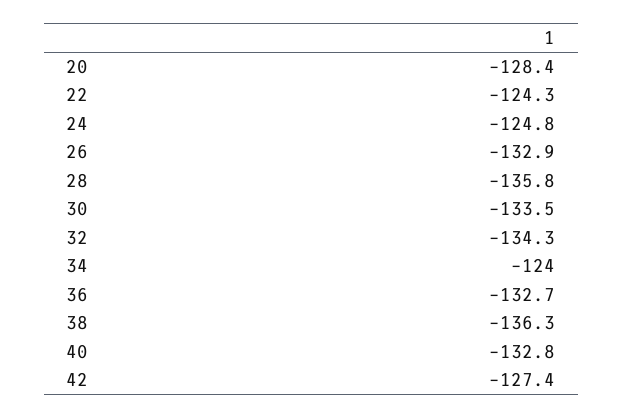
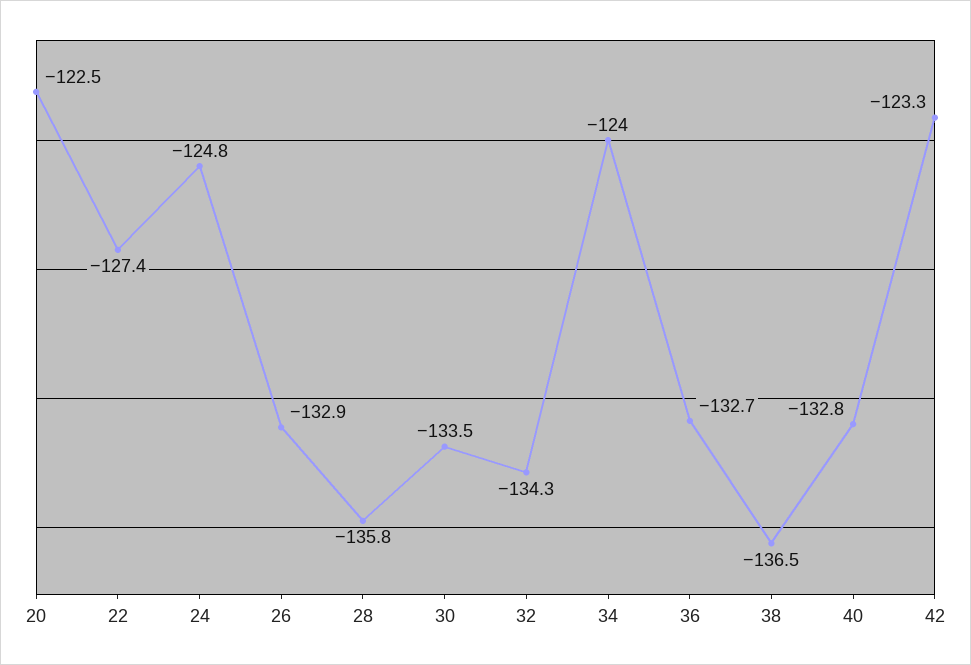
20: -128.4 -> -122.5
22: -124.3 -> -127.4
38: -136.3 -> -136.5
42: -127.4 -> -123.3

